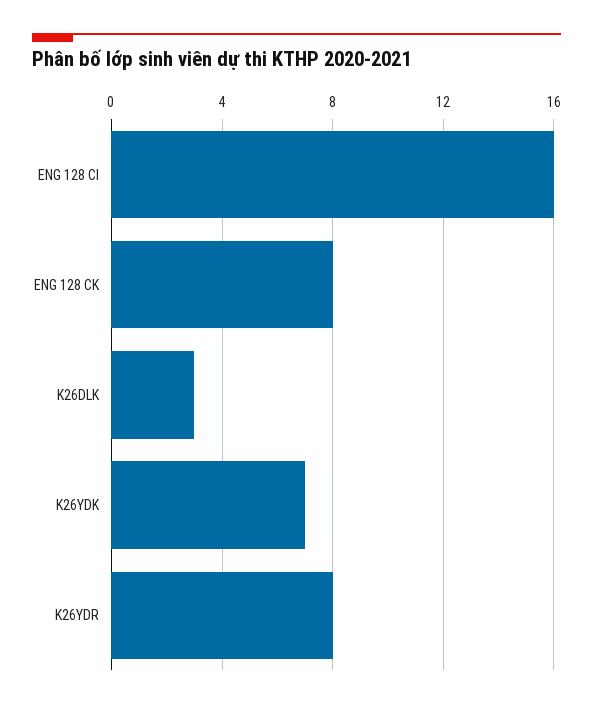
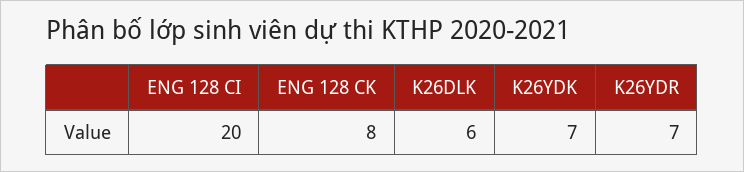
ENG 128 CI: 16 -> 20
K26DLK: 3 -> 6
K26YDR: 8 -> 7

